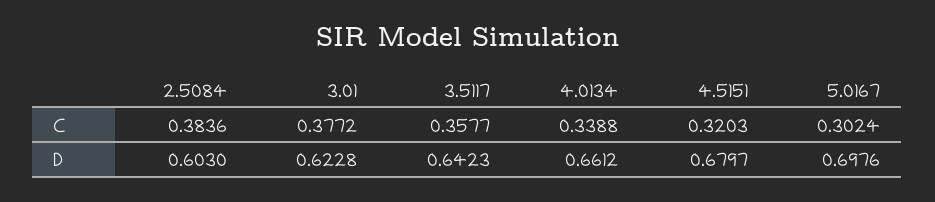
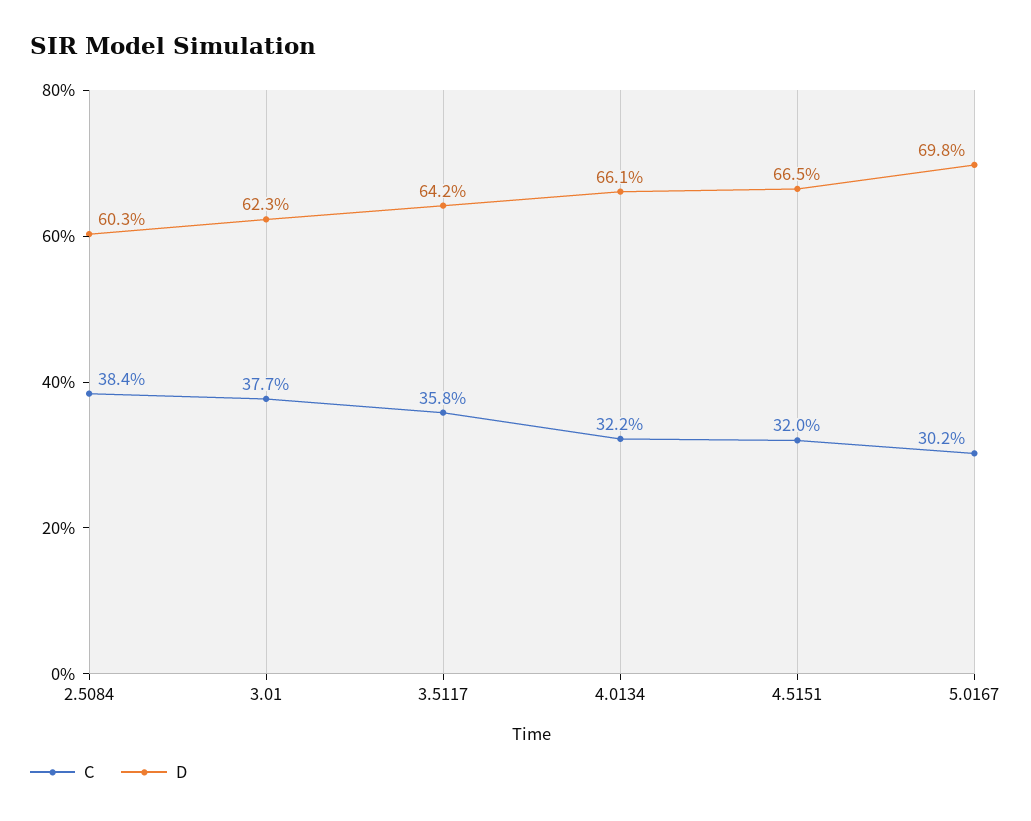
C, 4.0134: 0.3388 -> 0.322
D, 4.5151: 0.6797 -> 0.665

